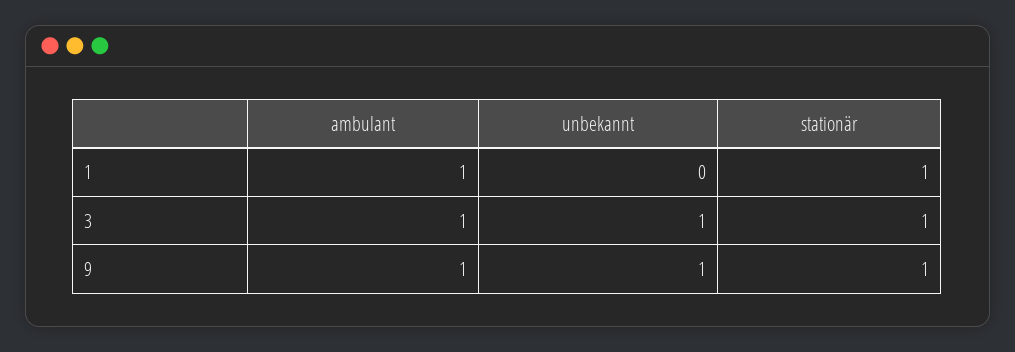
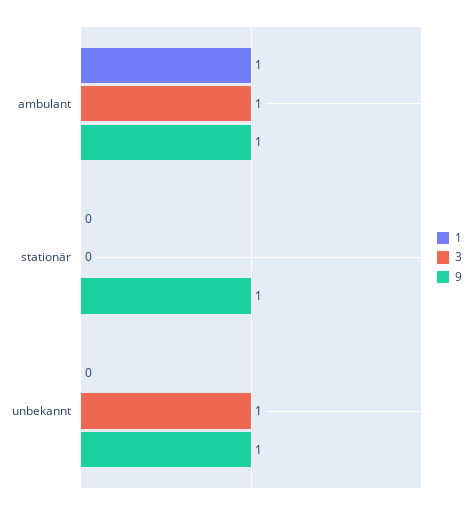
1, stationär: 1 -> 0
3, stationär: 1 -> 0

